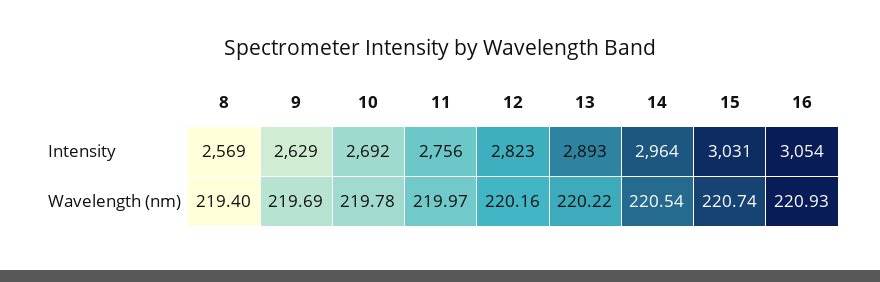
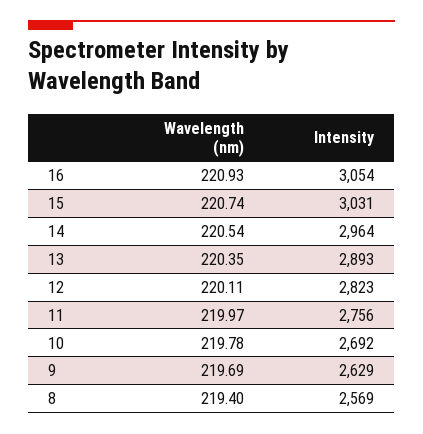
12, Wavelength (nm): 220.16 -> 220.11
13, Wavelength (nm): 220.22 -> 220.35

